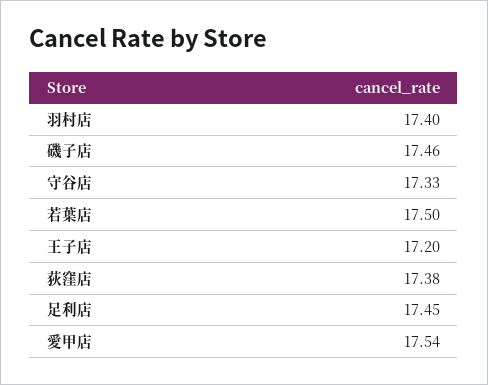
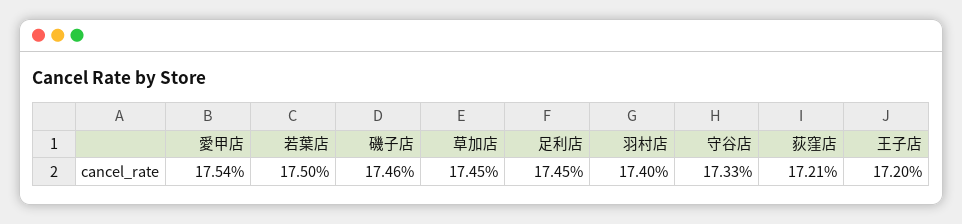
荻窪店: 17.38 -> 17.21
草加店: none -> 17.45

